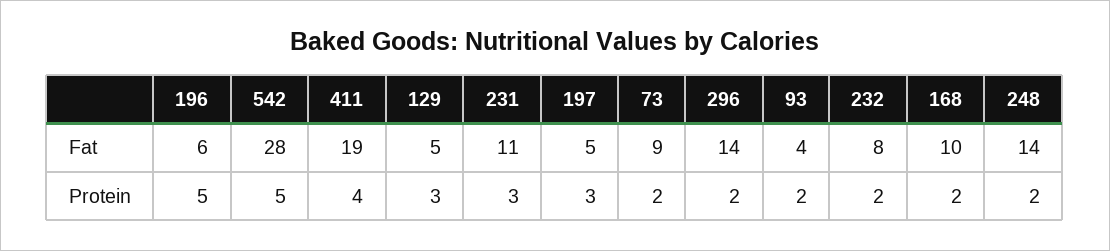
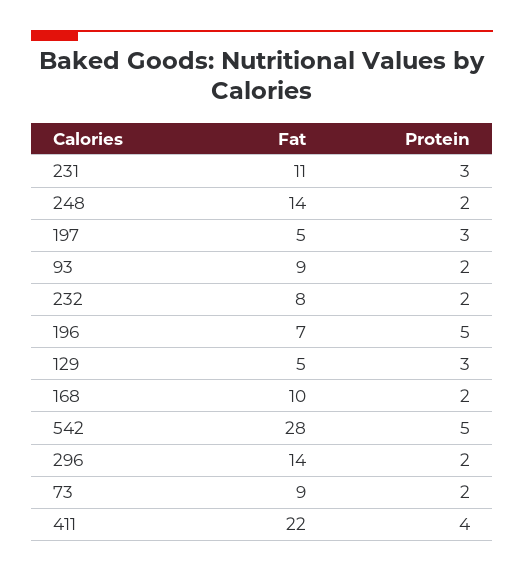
196, Fat: 6 -> 7
411, Fat: 19 -> 22
93, Fat: 4 -> 9

